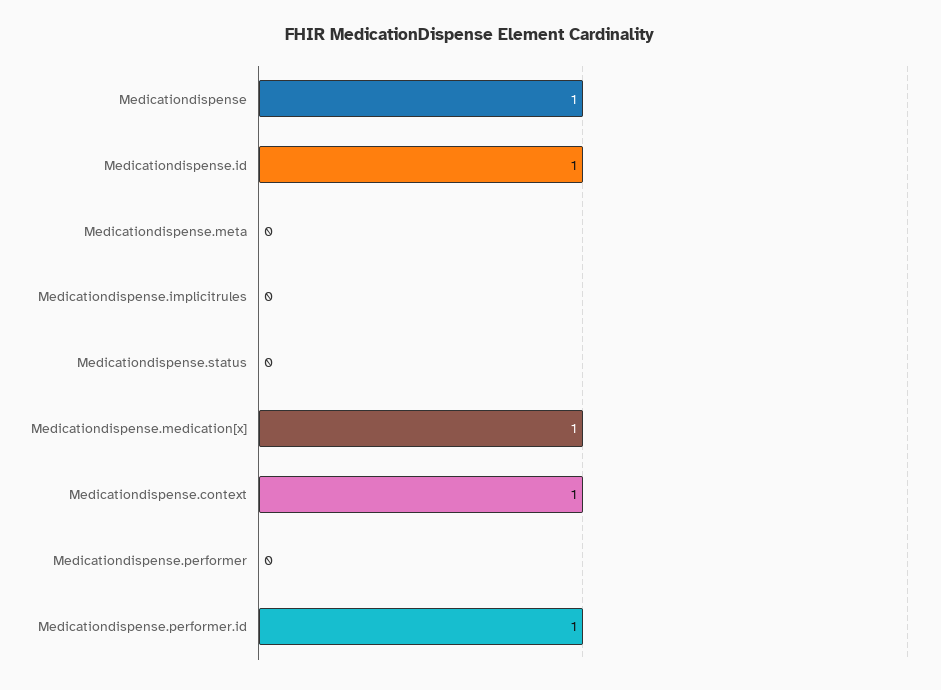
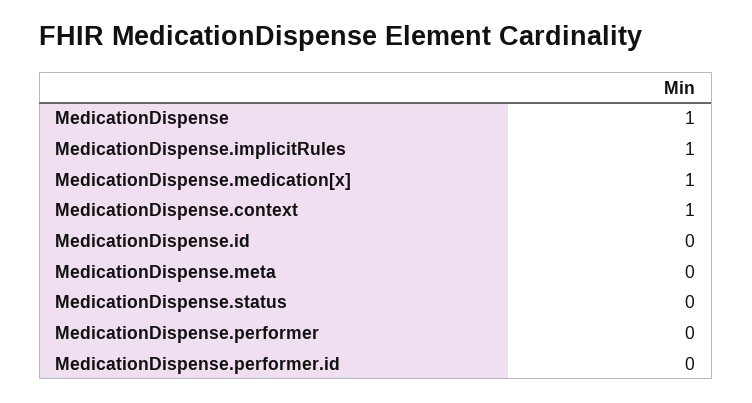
Medicationdispense.id: 1 -> 0
Medicationdispense.implicitrules: 0 -> 1
Medicationdispense.performer.id: 1 -> 0

